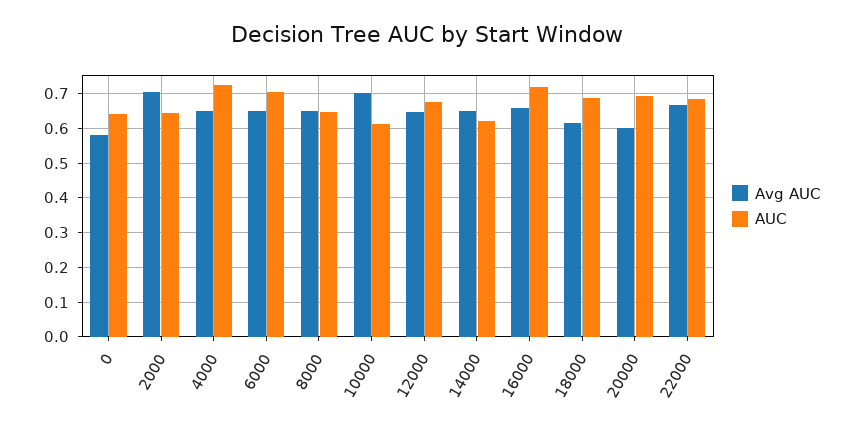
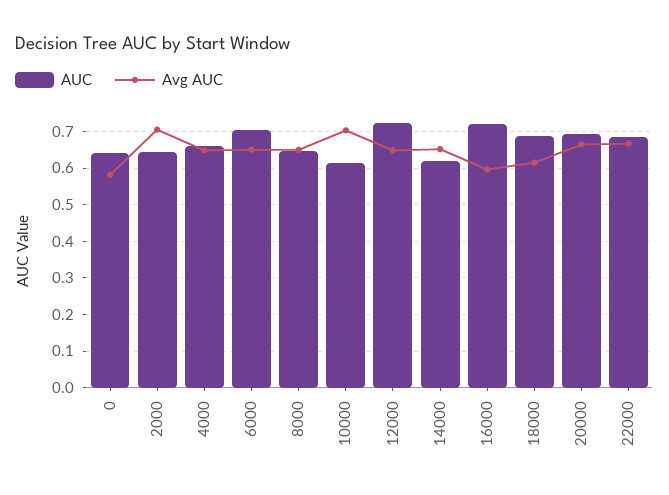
AUC, 4000: 0.72 -> 0.66
AUC, 12000: 0.68 -> 0.72
Avg AUC, 16000: 0.66 -> 0.6
Avg AUC, 20000: 0.6 -> 0.66

